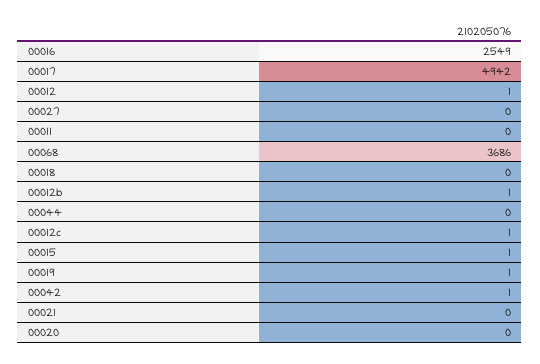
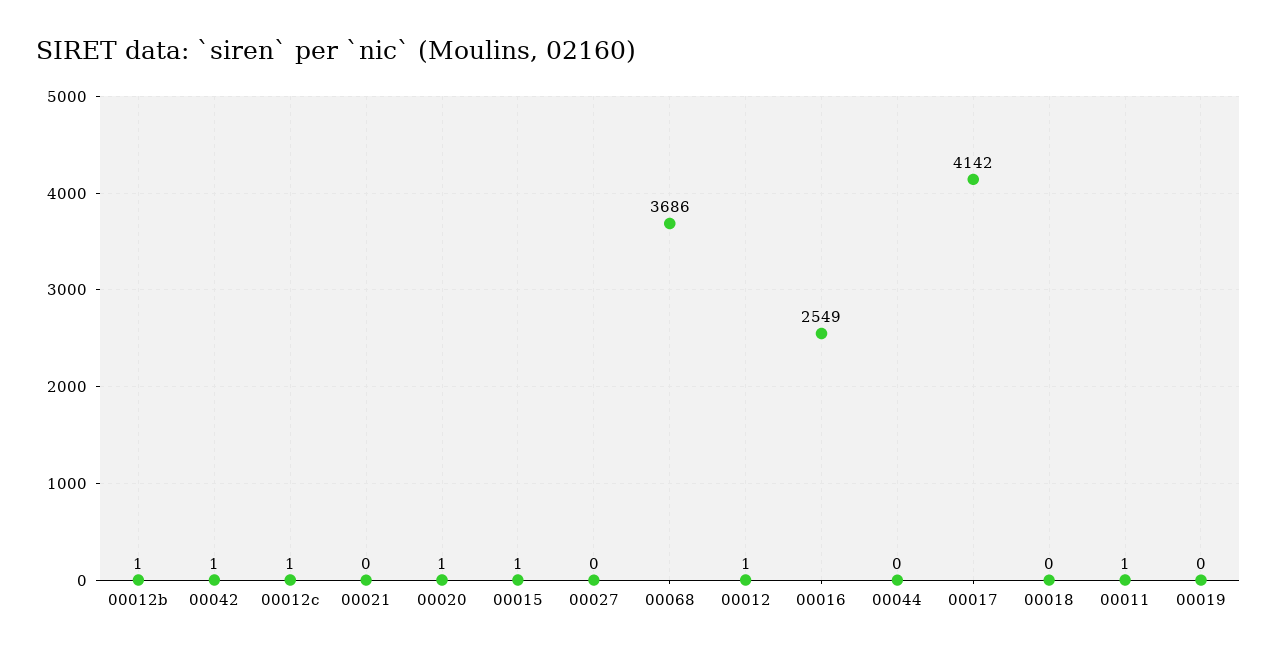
00017: 4942 -> 4142
00011: 0 -> 1
00019: 1 -> 0
00020: 0 -> 1

